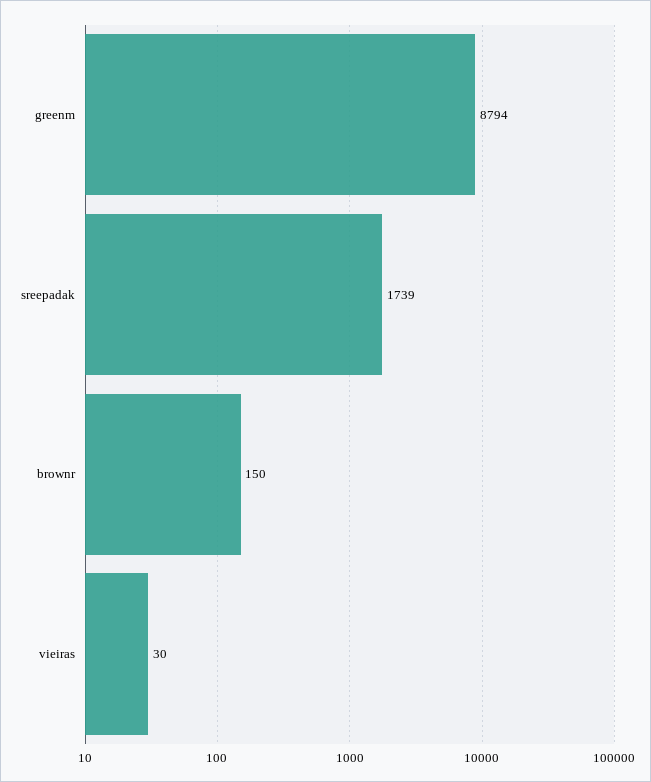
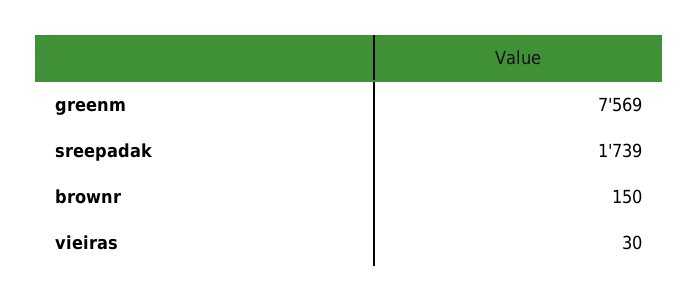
greenm: 8794 -> 7569

